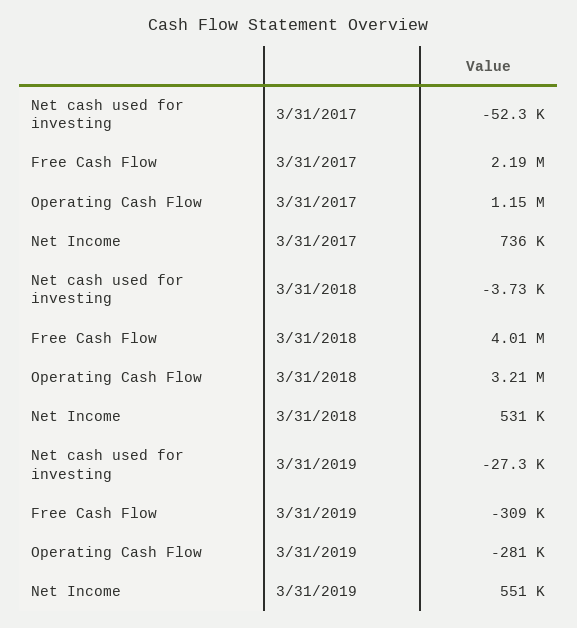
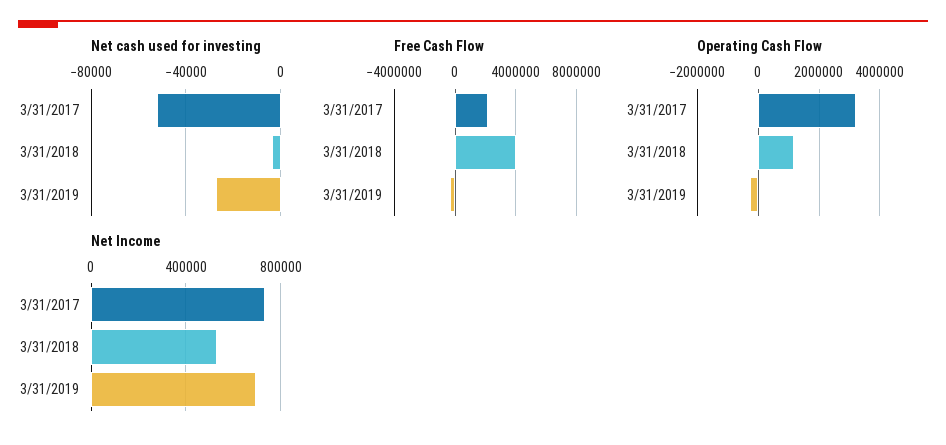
Operating Cash Flow, 3/31/2017: 1150000 -> 3200000
Operating Cash Flow, 3/31/2018: 3210000 -> 1200000
Net Income, 3/31/2019: 551000 -> 700000

